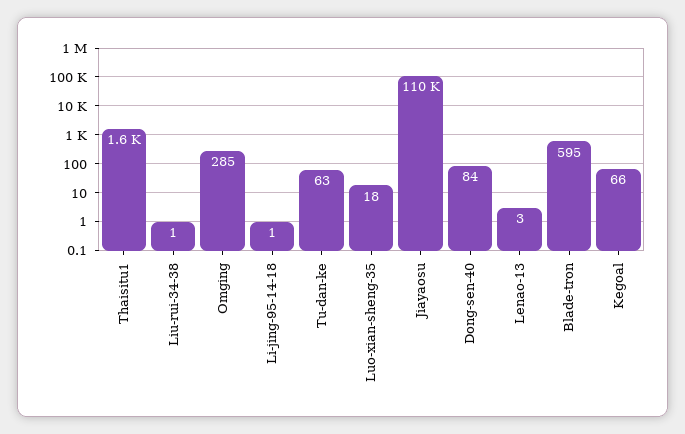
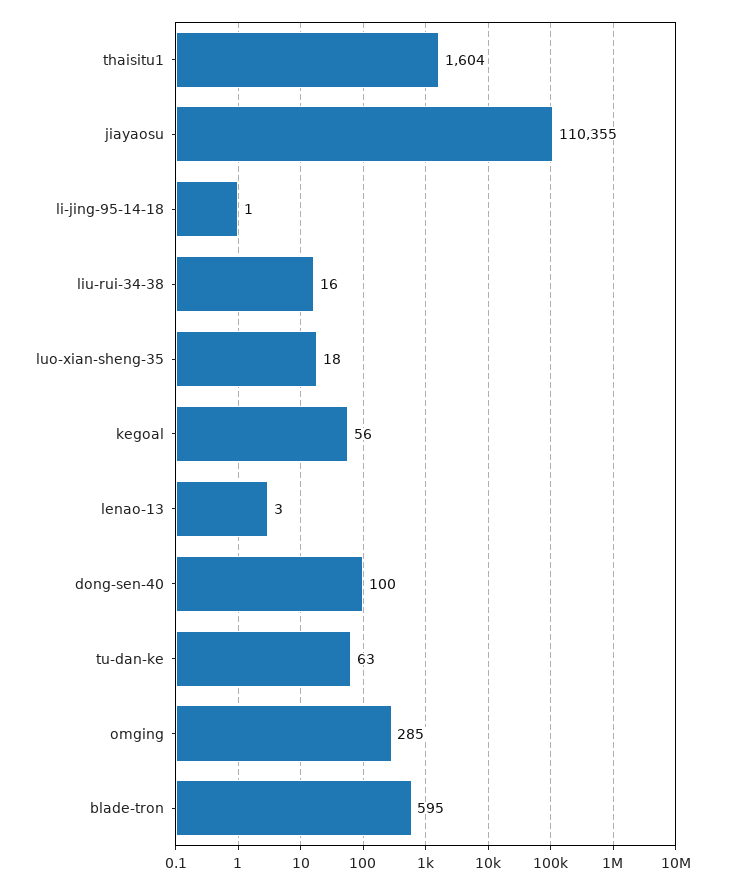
Liu-rui-34-38: 1 -> 16
Dong-sen-40: 84 -> 100
Kegoal: 66 -> 56

